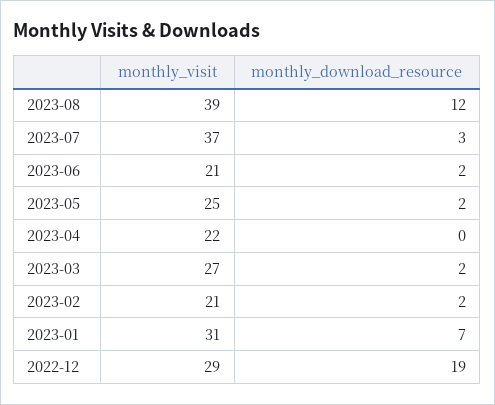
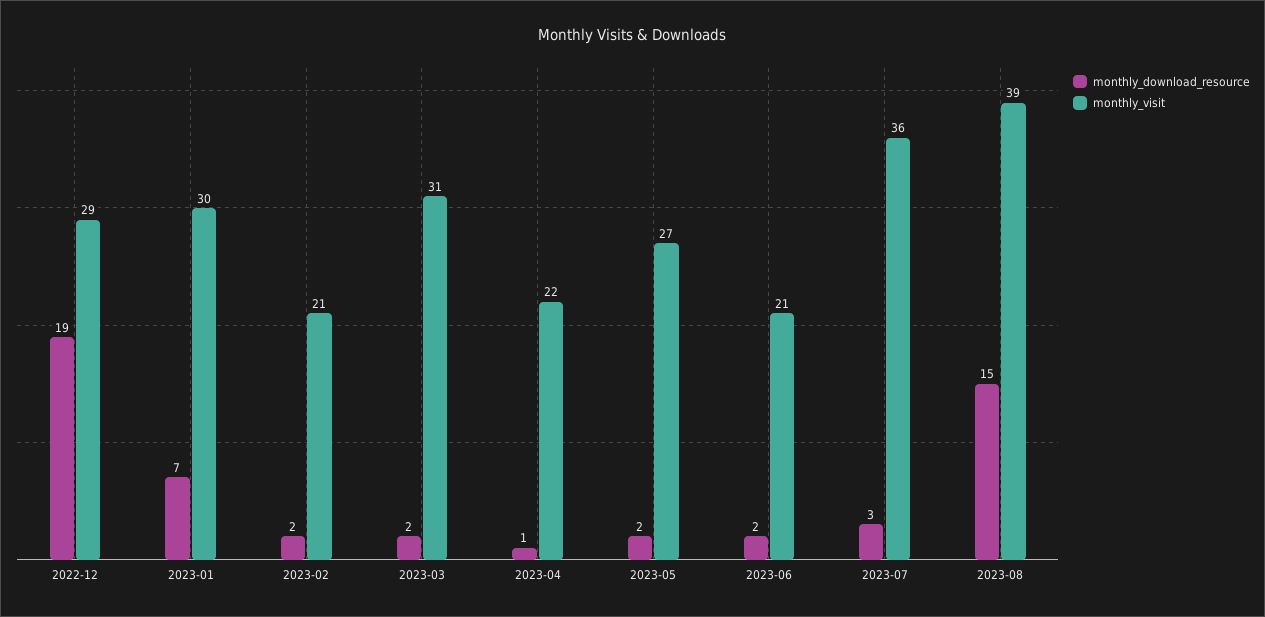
monthly_download_resource, 2023-08: 12 -> 15
monthly_visit, 2023-07: 37 -> 36
monthly_visit, 2023-05: 25 -> 27
monthly_download_resource, 2023-04: 0 -> 1
monthly_visit, 2023-03: 27 -> 31
monthly_visit, 2023-01: 31 -> 30

